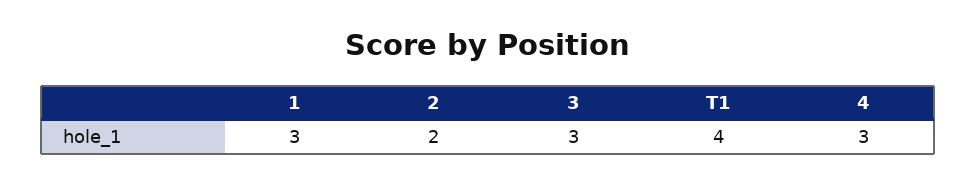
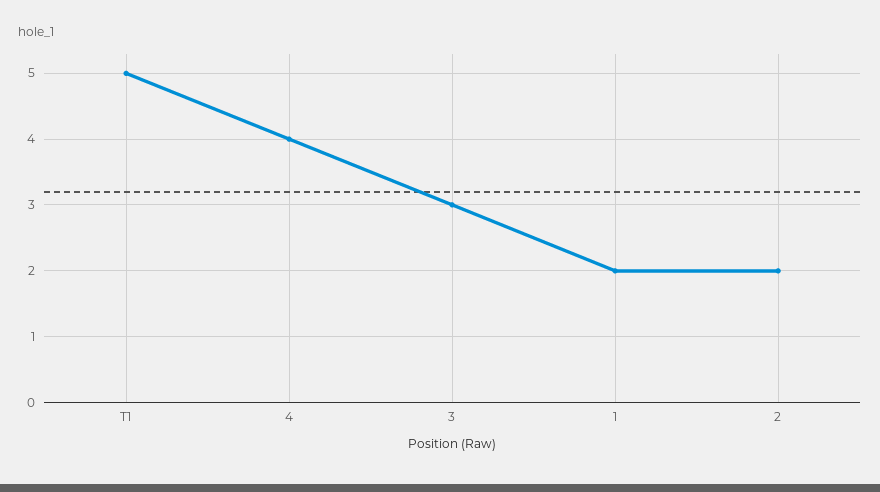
1: 3 -> 2
T1: 4 -> 5
4: 3 -> 4

